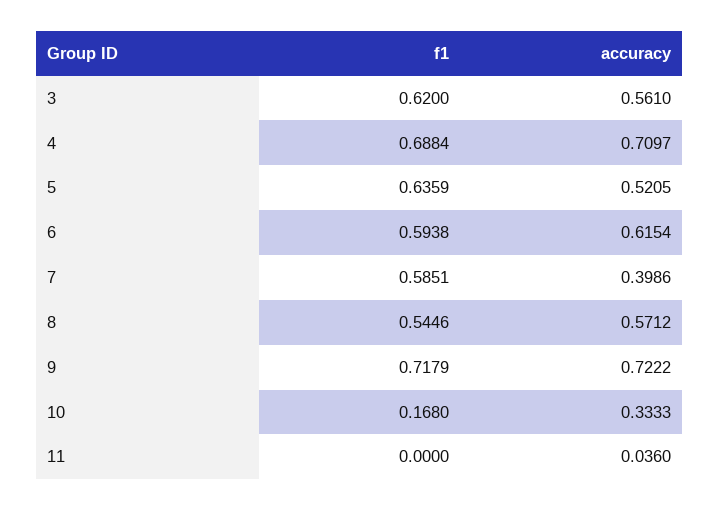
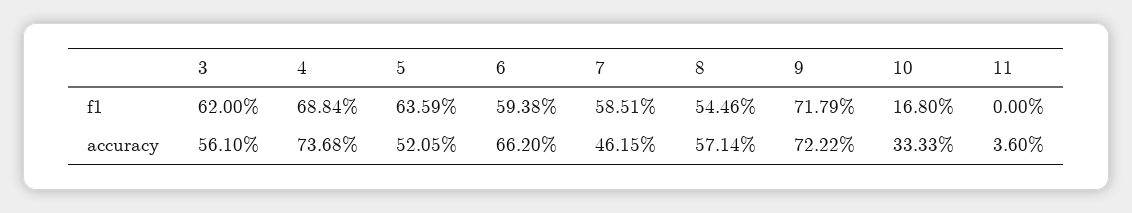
accuracy, 4: 0.7097 -> 0.7368
accuracy, 6: 0.6154 -> 0.662
accuracy, 7: 0.3986 -> 0.4615
accuracy, 8: 0.5712 -> 0.5714

